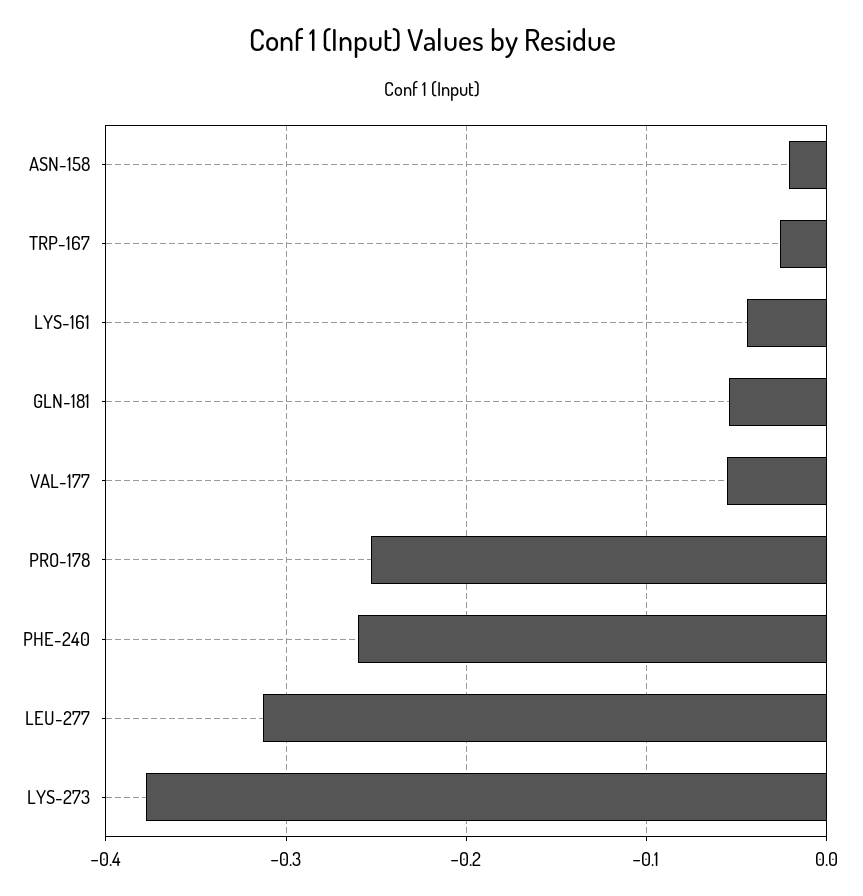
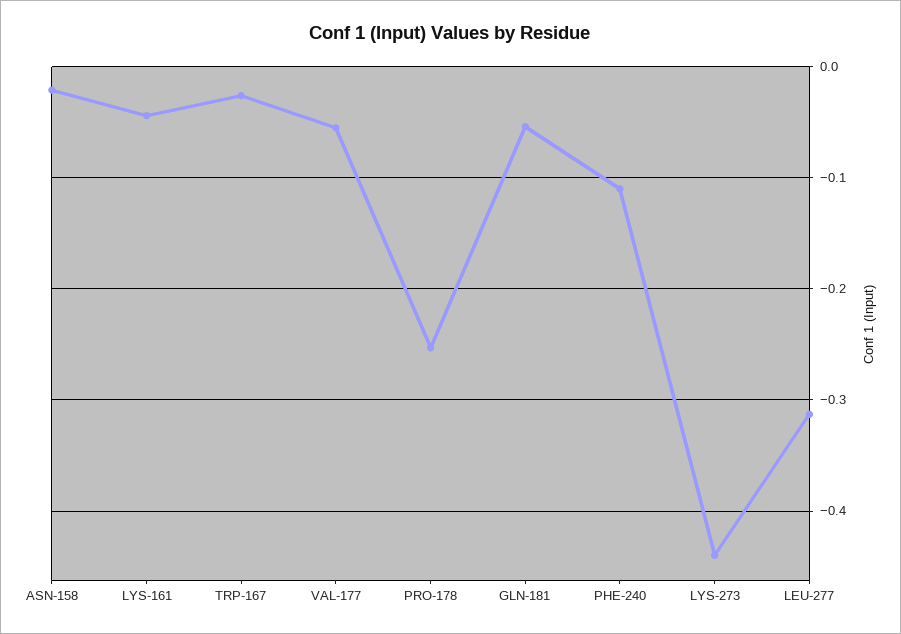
PHE-240: -0.26 -> -0.11
LYS-273: -0.38 -> -0.44

